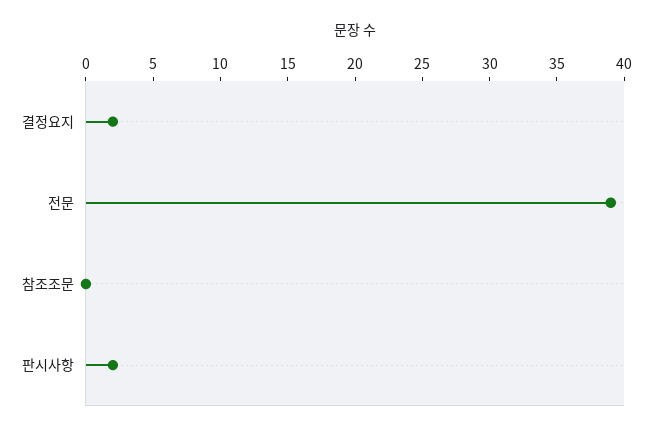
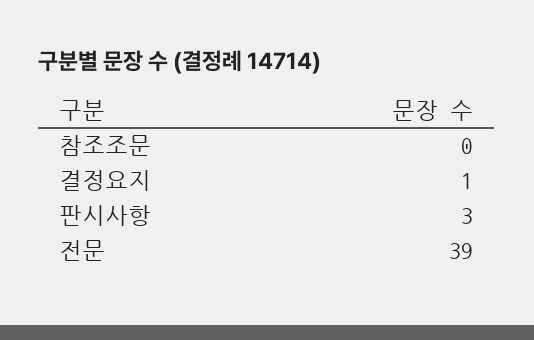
결정요지: 2 -> 1
판시사항: 2 -> 3

